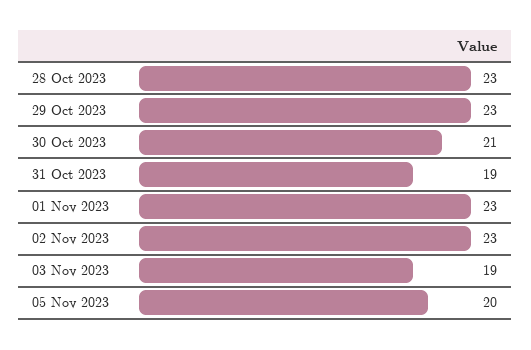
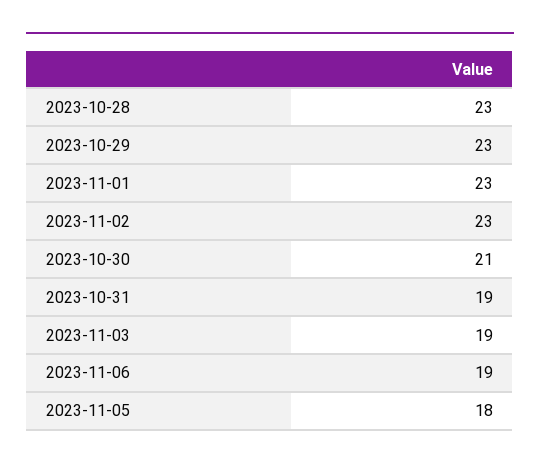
05 Nov 2023: 20 -> 18
2023-11-06: none -> 19

